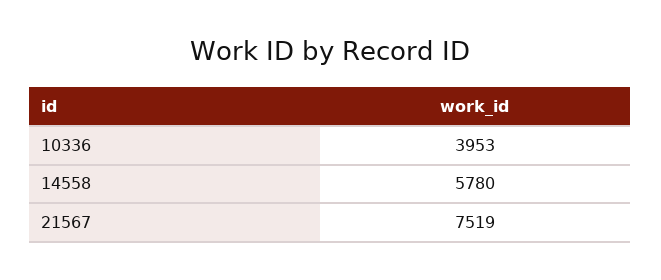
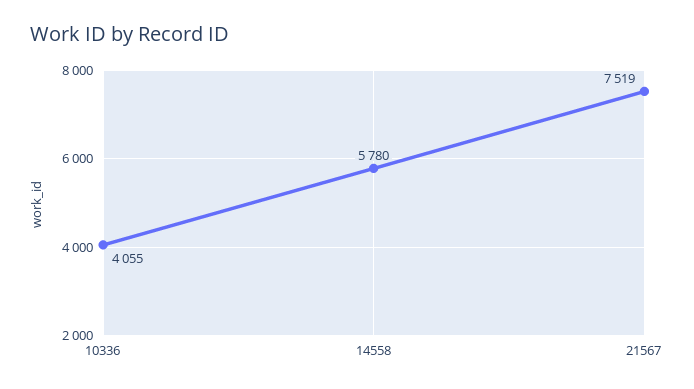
10336: 3953 -> 4055

